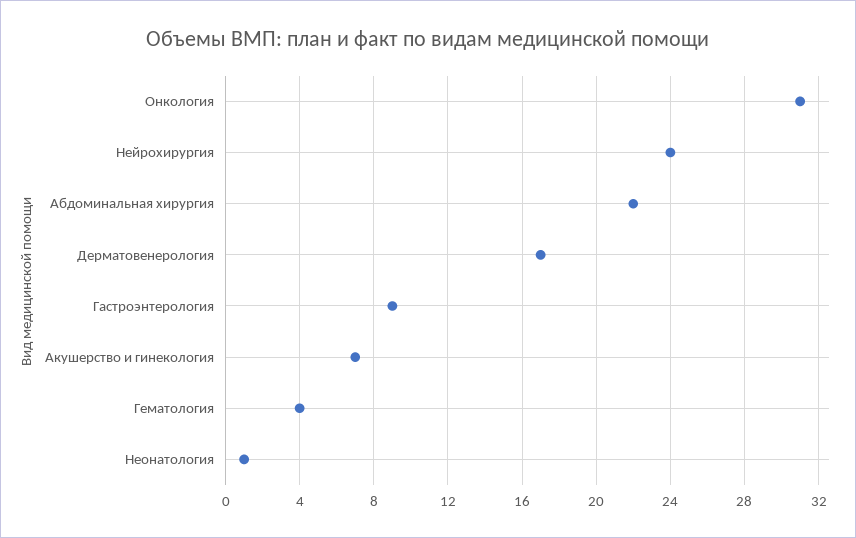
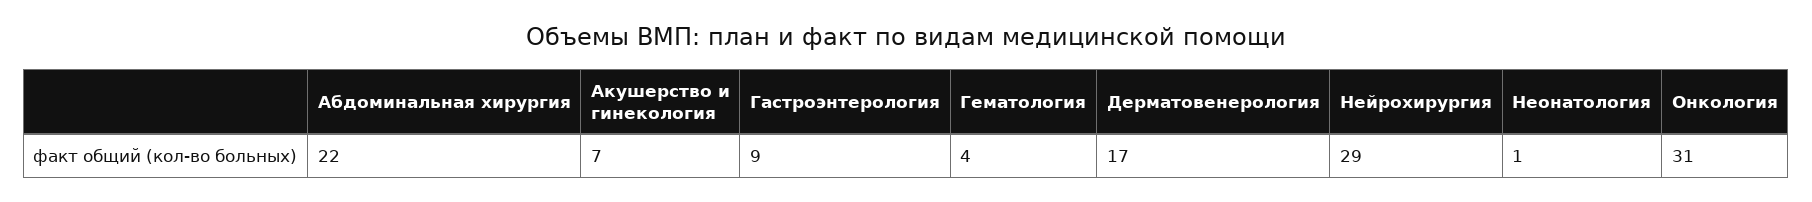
Нейрохирургия: 24 -> 29

